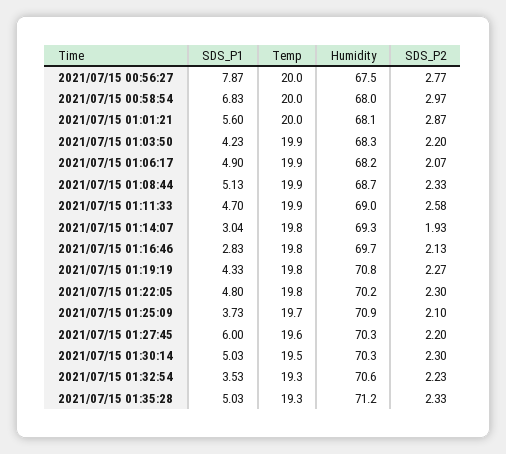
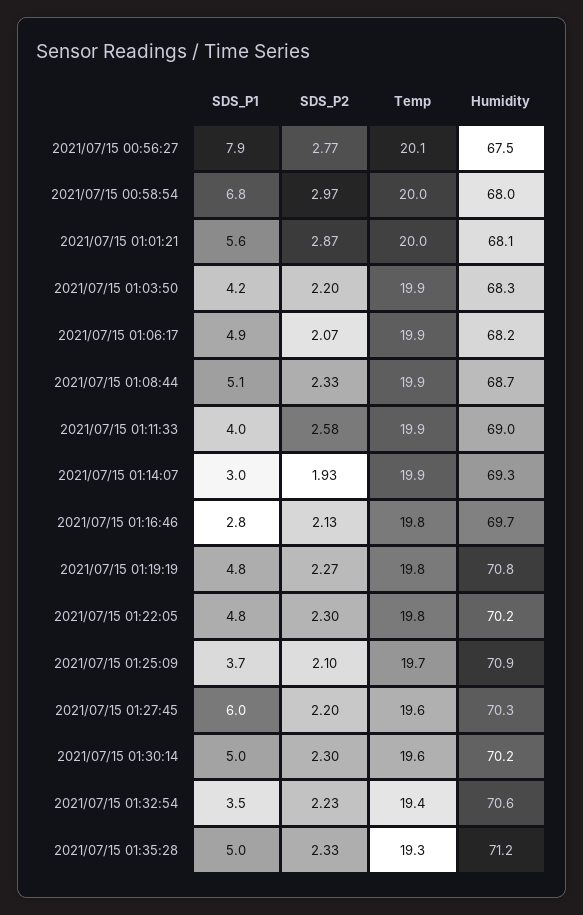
Temp, 2021/07/15 00:56:27: 20 -> 20.1
SDS_P1, 2021/07/15 01:11:33: 4.7 -> 4
Temp, 2021/07/15 01:14:07: 19.8 -> 19.9
SDS_P1, 2021/07/15 01:19:19: 4.33 -> 4.8
Temp, 2021/07/15 01:30:14: 19.5 -> 19.6
Humidity, 2021/07/15 01:30:14: 70.3 -> 70.2
Temp, 2021/07/15 01:32:54: 19.3 -> 19.4

